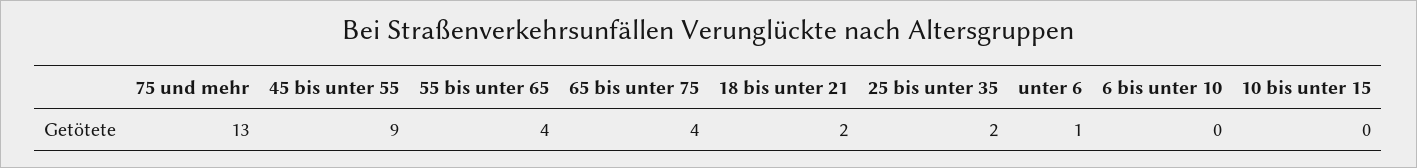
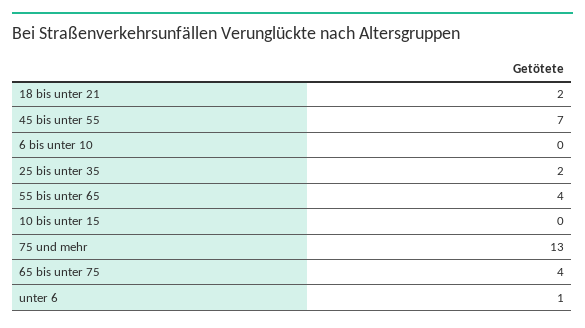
45 bis unter 55: 9 -> 7

